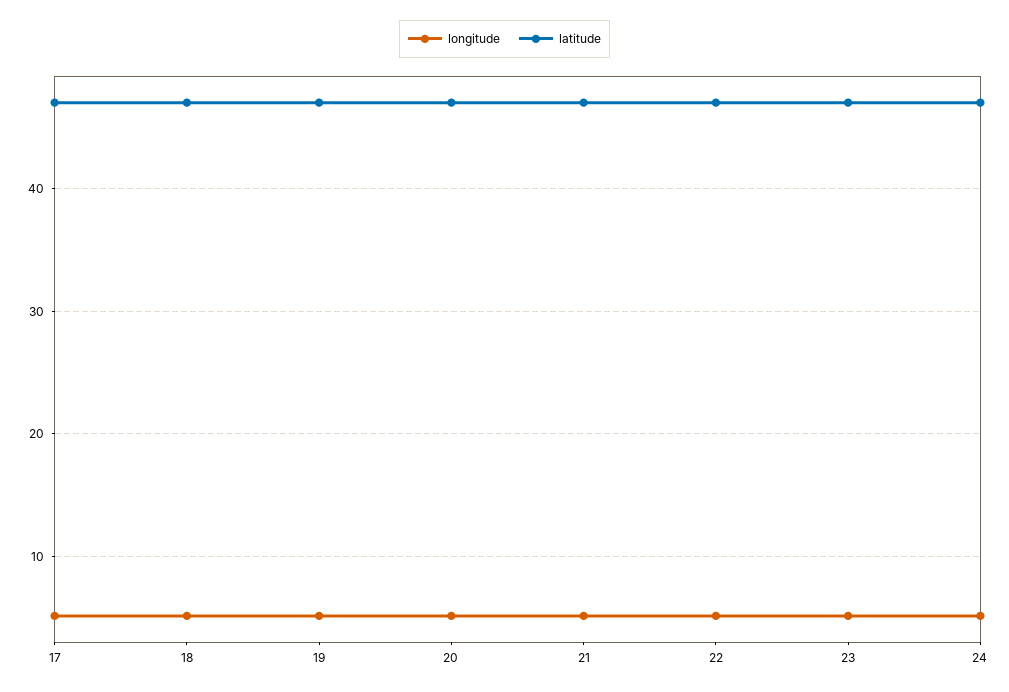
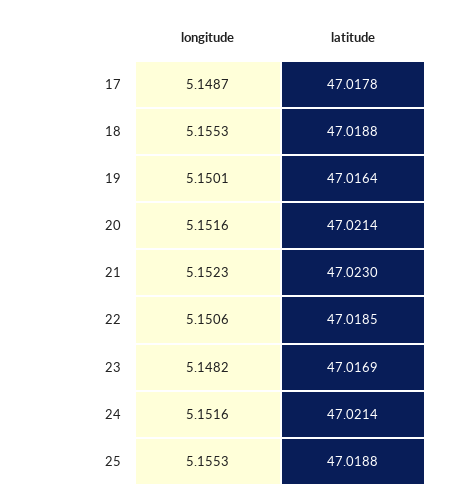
longitude, 25: none -> 5.1553
latitude, 25: none -> 47.0188

